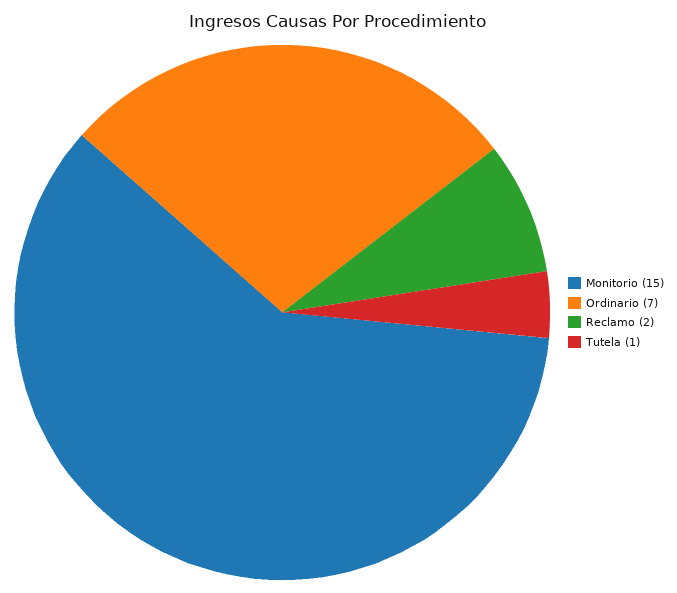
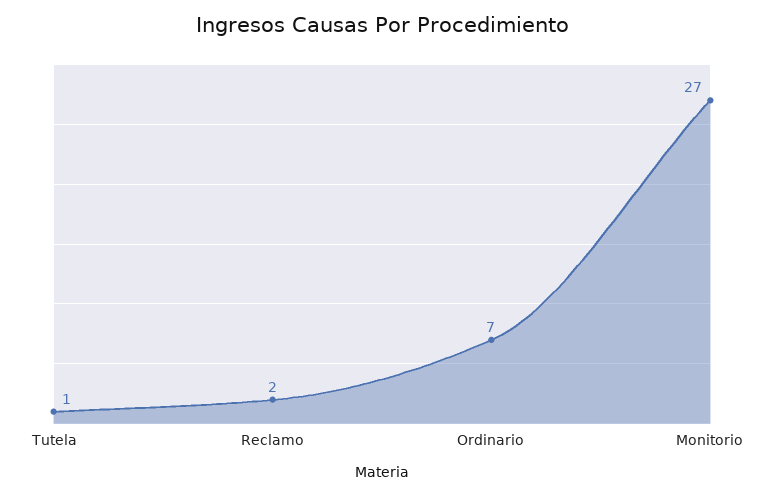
Monitorio: 15 -> 27

